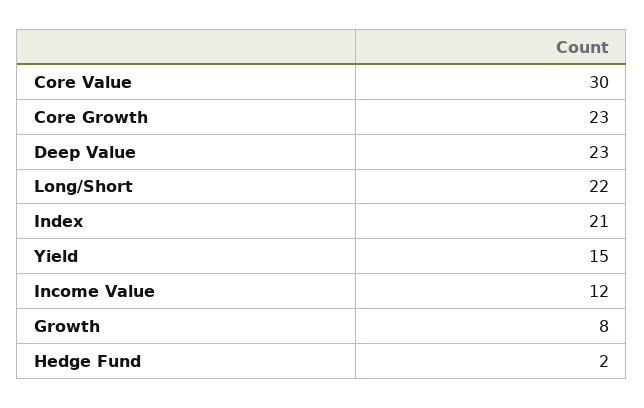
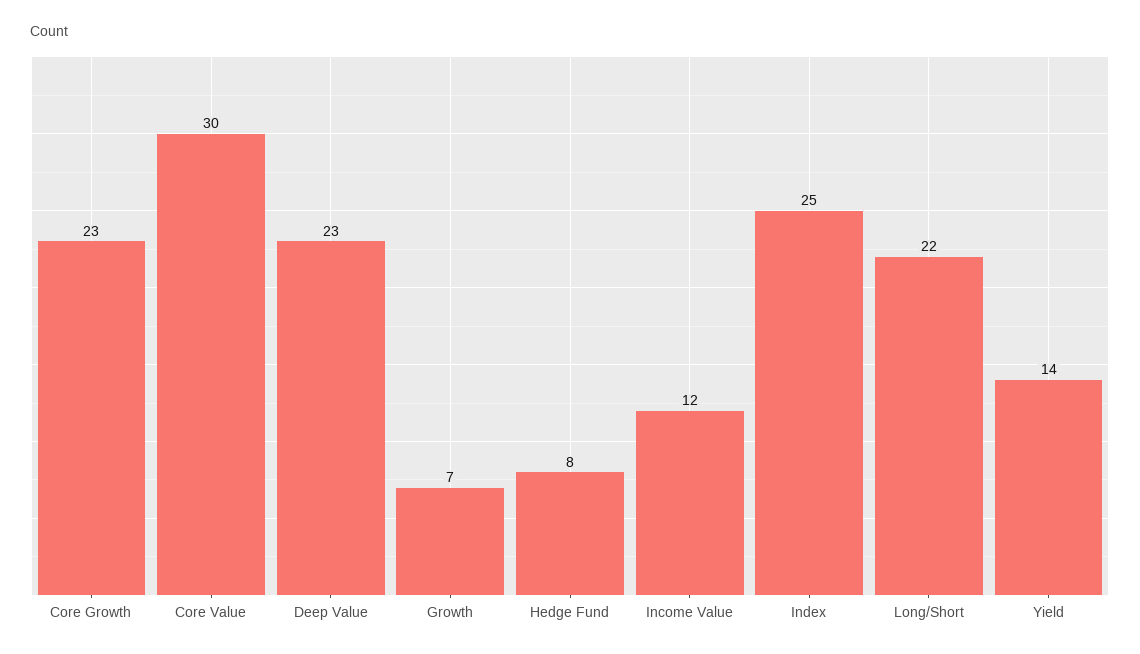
Index: 21 -> 25
Yield: 15 -> 14
Growth: 8 -> 7
Hedge Fund: 2 -> 8

